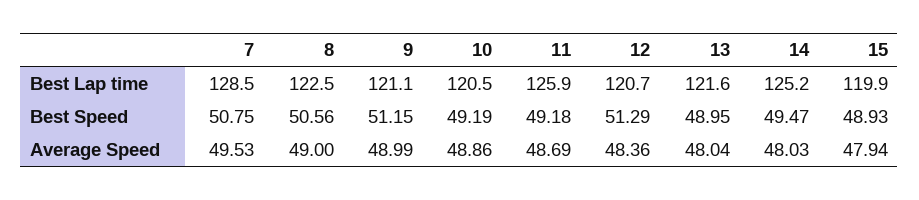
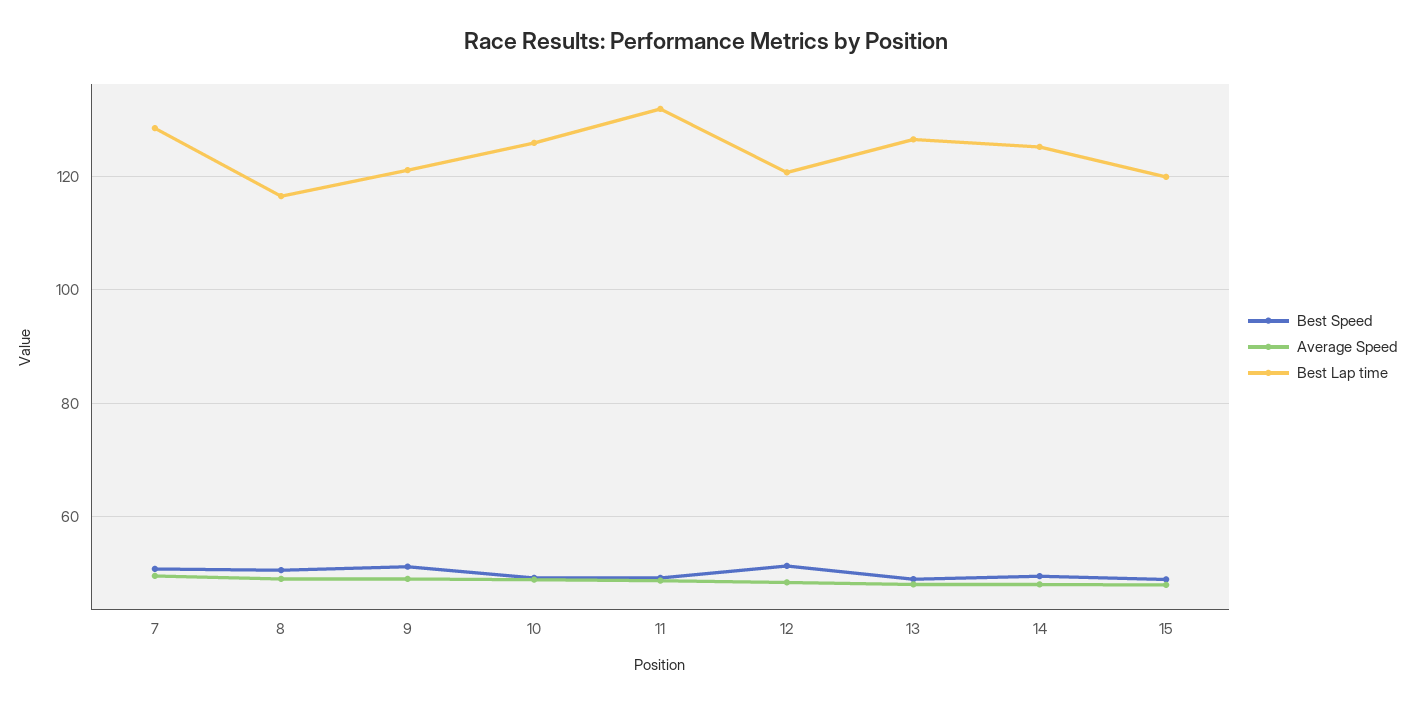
Best Lap time, 8: 122.5 -> 116
Best Lap time, 10: 120.5 -> 126
Best Lap time, 11: 125.9 -> 132
Best Lap time, 13: 121.6 -> 126

